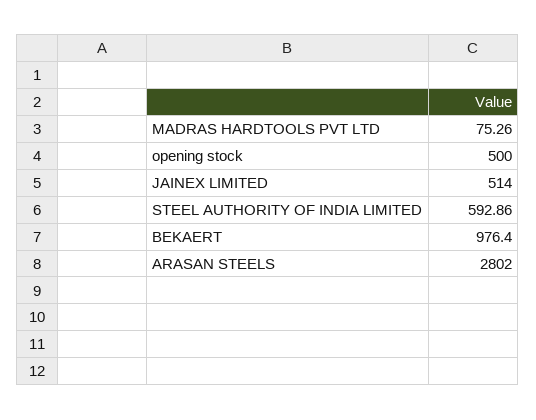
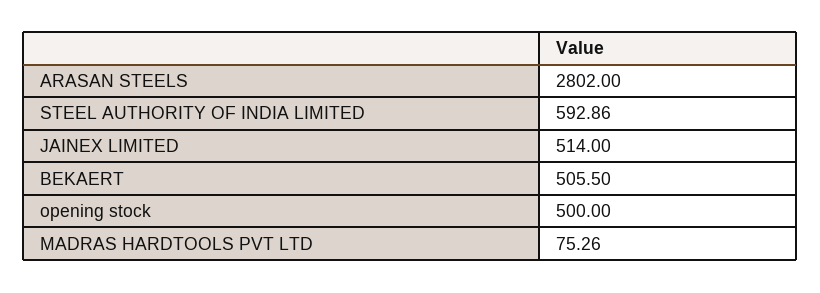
BEKAERT: 976.4 -> 505.5

